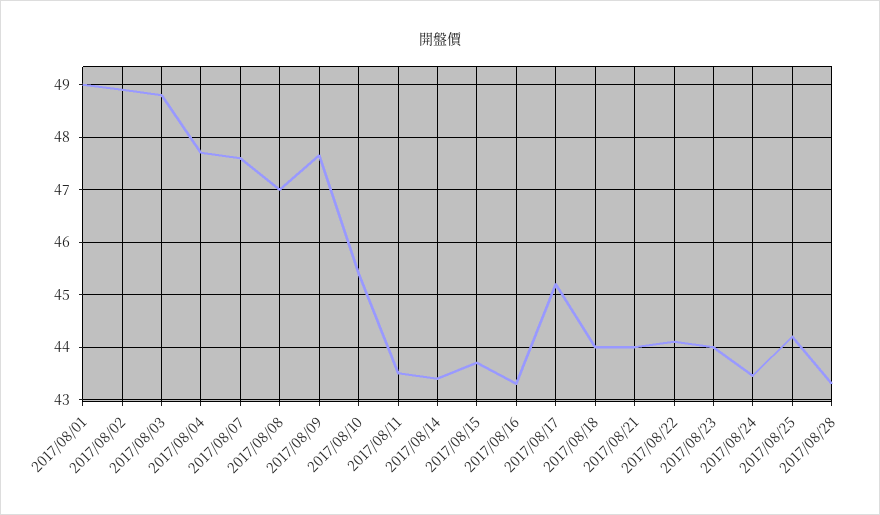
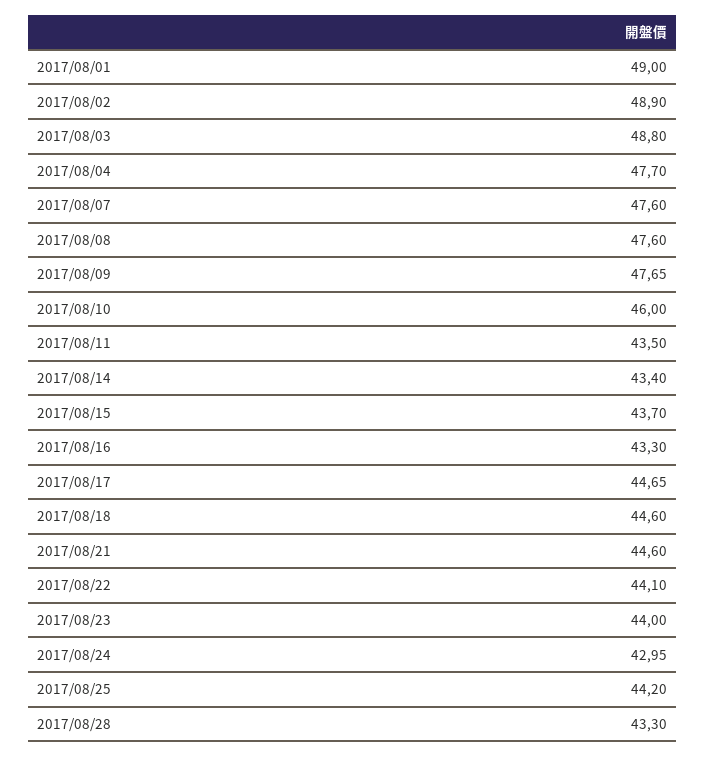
2017/08/08: 47 -> 47.6
2017/08/10: 45.4 -> 46
2017/08/17: 45.2 -> 44.65
2017/08/18: 44 -> 44.6
2017/08/21: 44 -> 44.6
2017/08/24: 43.4 -> 42.95

